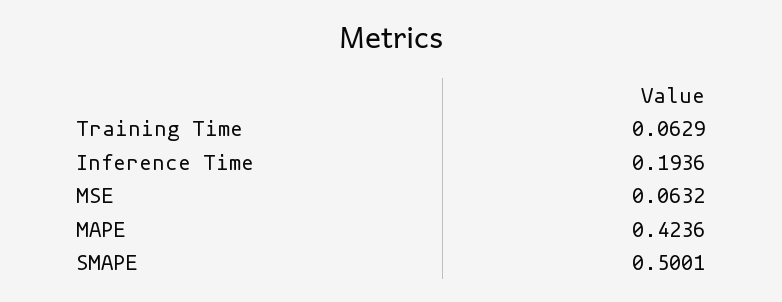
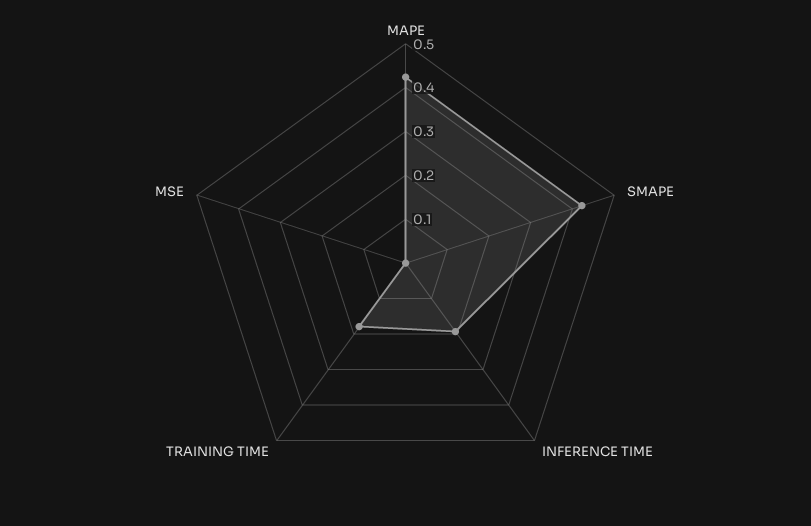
Training Time: 0.0629 -> 0.18
MSE: 0.0632 -> 0
SMAPE: 0.5001 -> 0.42

